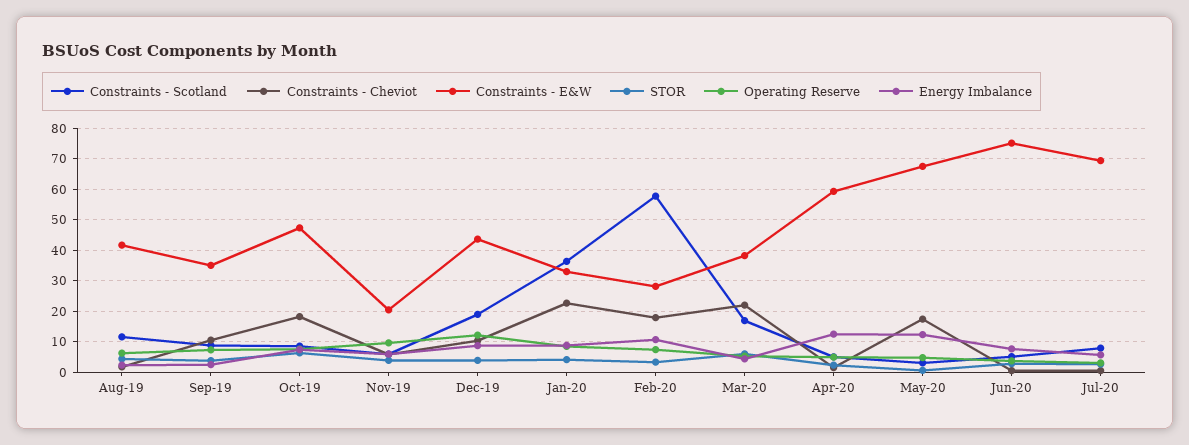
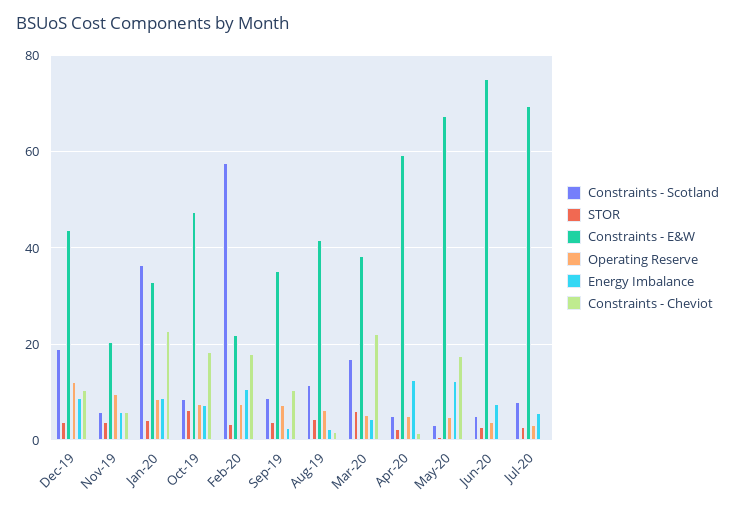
Constraints - E&W, Feb-20: 28 -> 22

